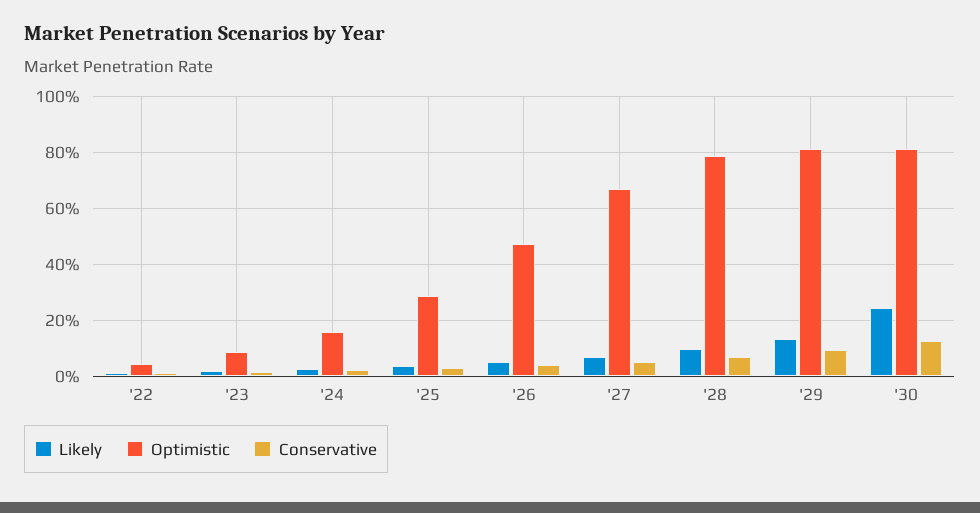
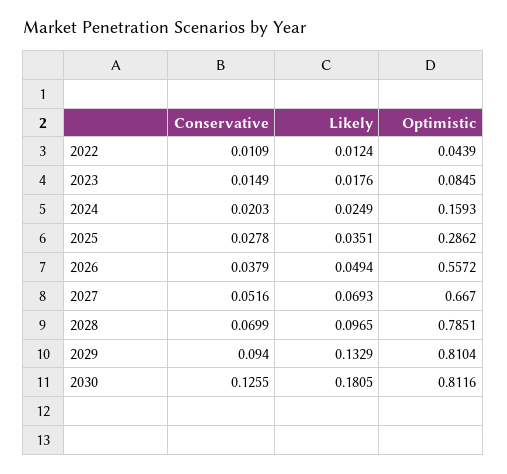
Optimistic, '26: 0.475 -> 0.5572
Likely, '30: 0.25 -> 0.1805

